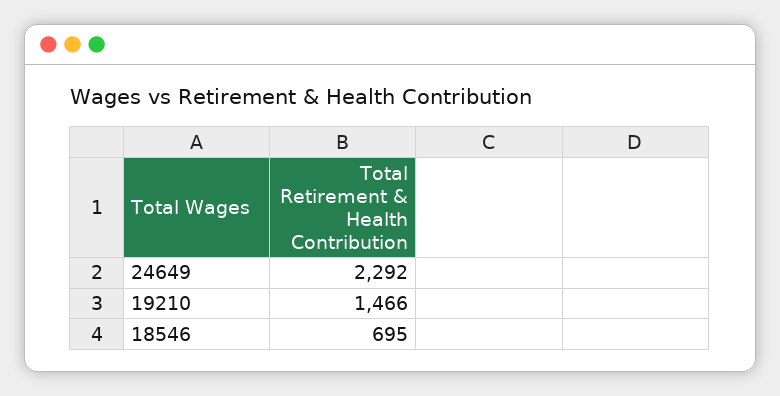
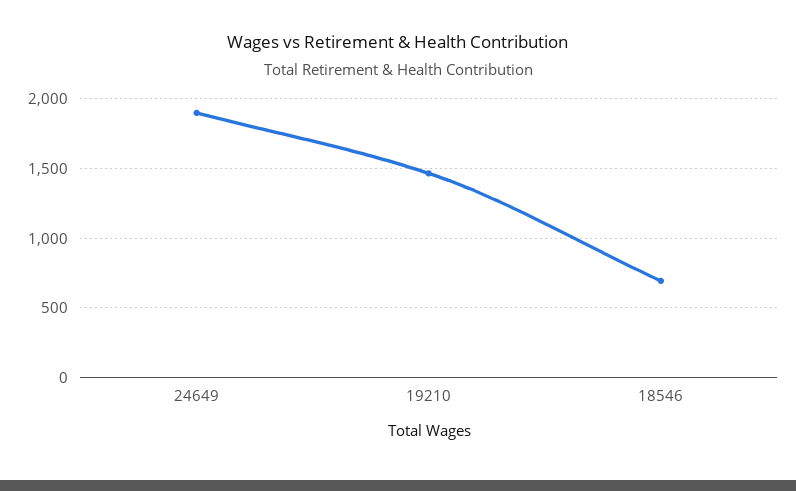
24649: 2292 -> 1900

